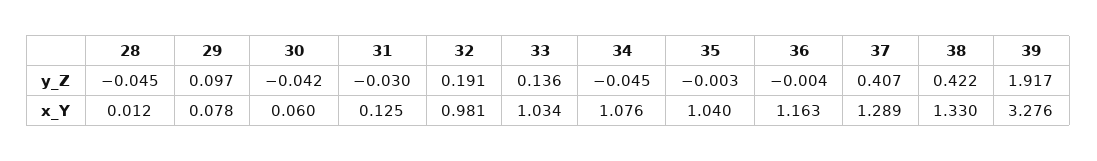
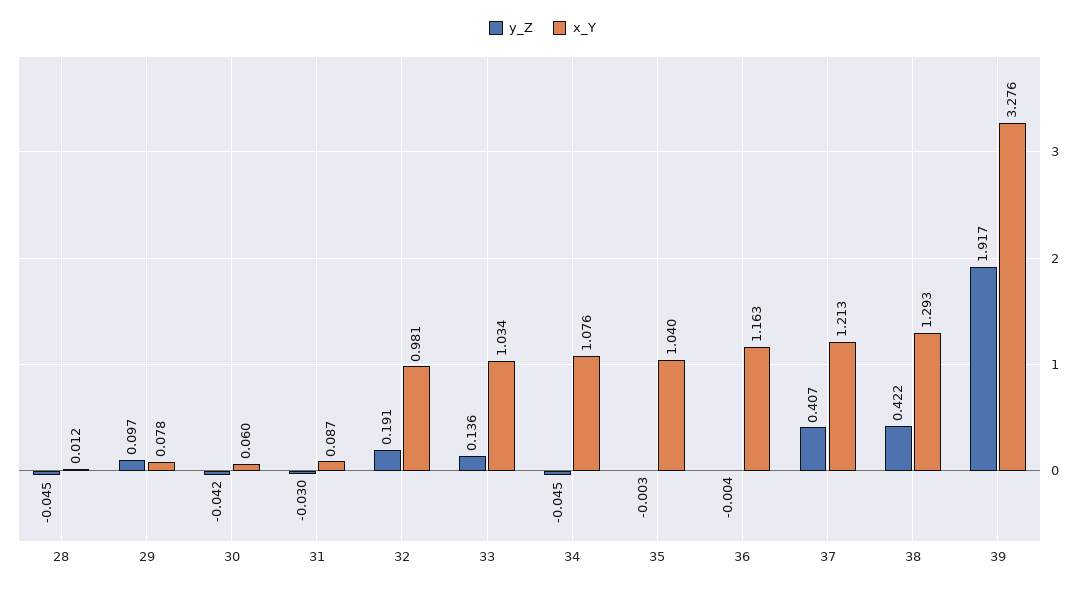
x_Y, 31: 0.125 -> 0.087
x_Y, 37: 1.289 -> 1.213
x_Y, 38: 1.33 -> 1.293

